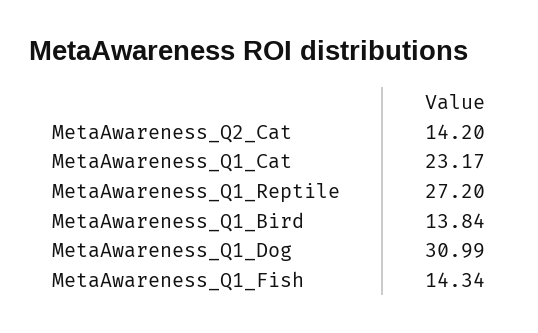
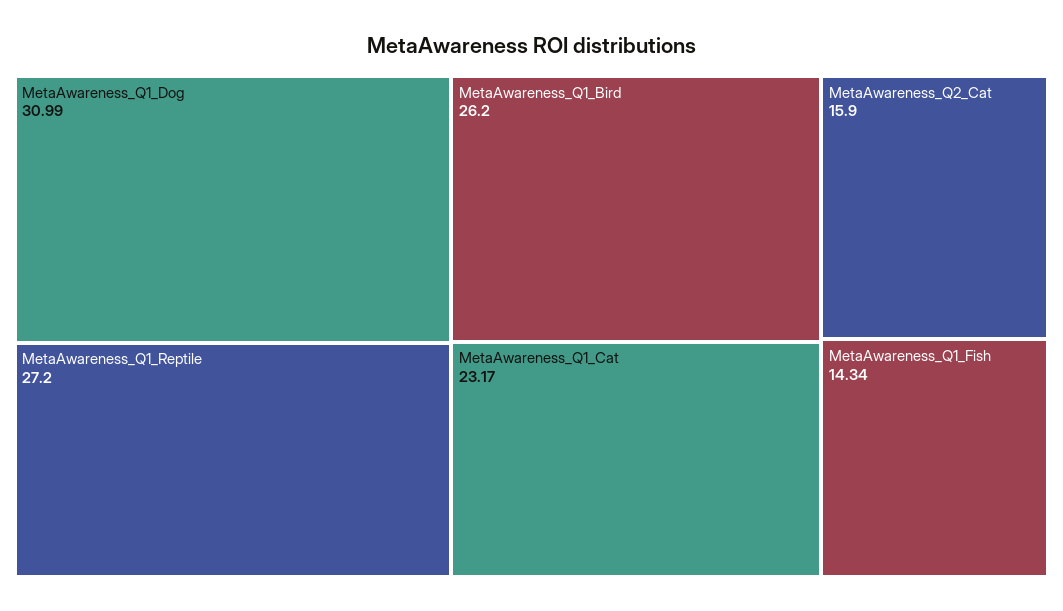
MetaAwareness_Q2_Cat: 14.2 -> 15.9
MetaAwareness_Q1_Bird: 13.84 -> 26.2

